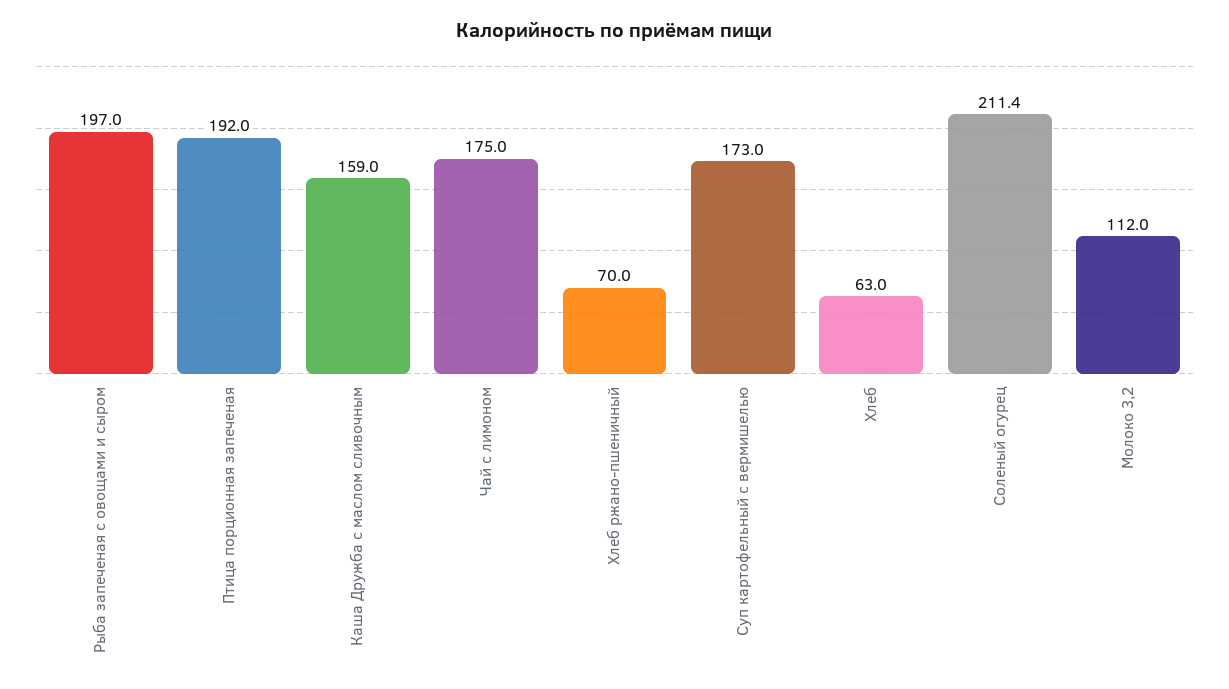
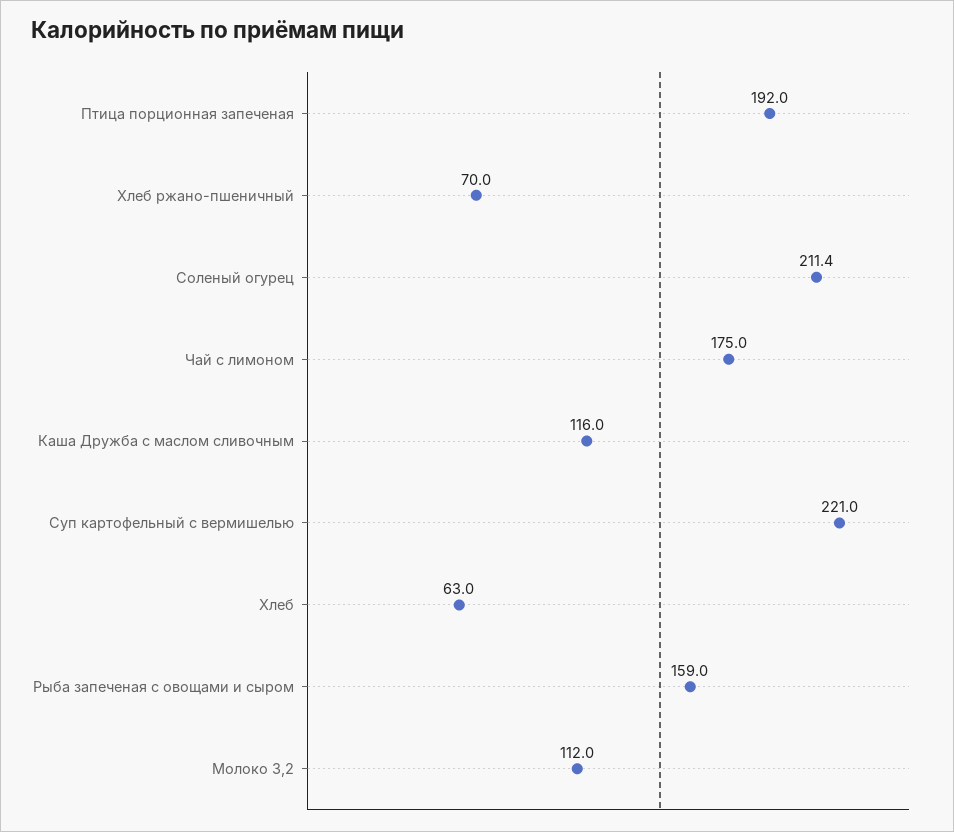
Рыба запеченая с овощами и сыром: 197 -> 159
Каша Дружба с маслом сливочным: 159 -> 116
Суп картофельный с вермишелью: 173 -> 221

